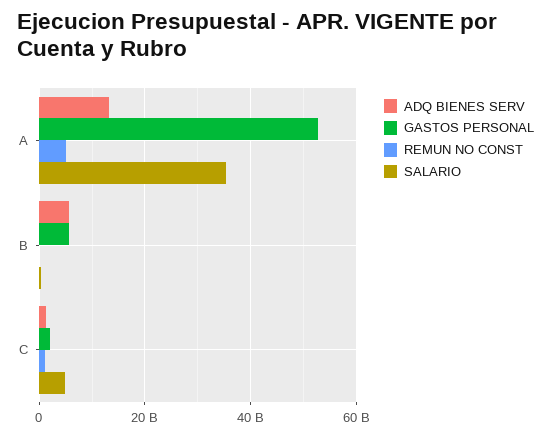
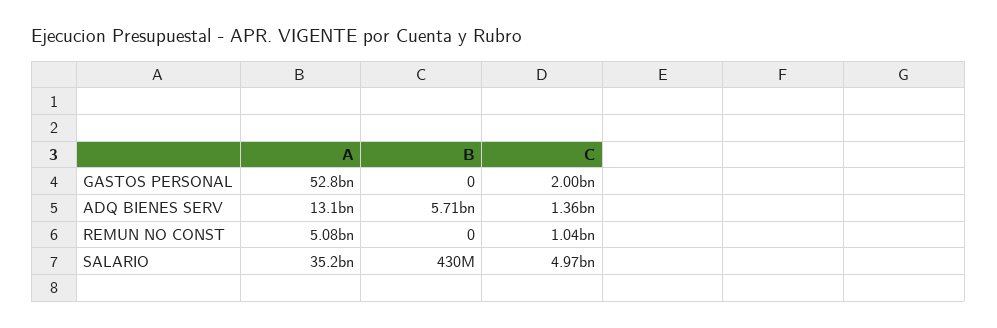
GASTOS PERSONAL, B: 6000000000 -> 0

